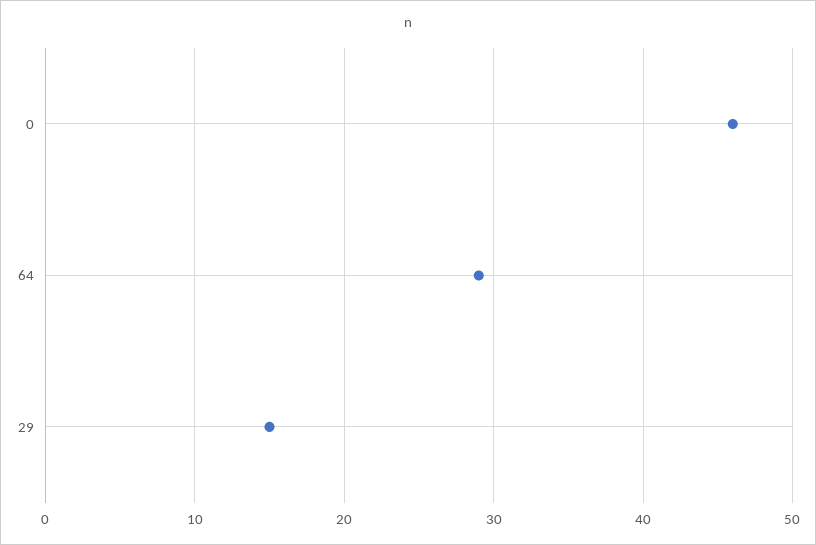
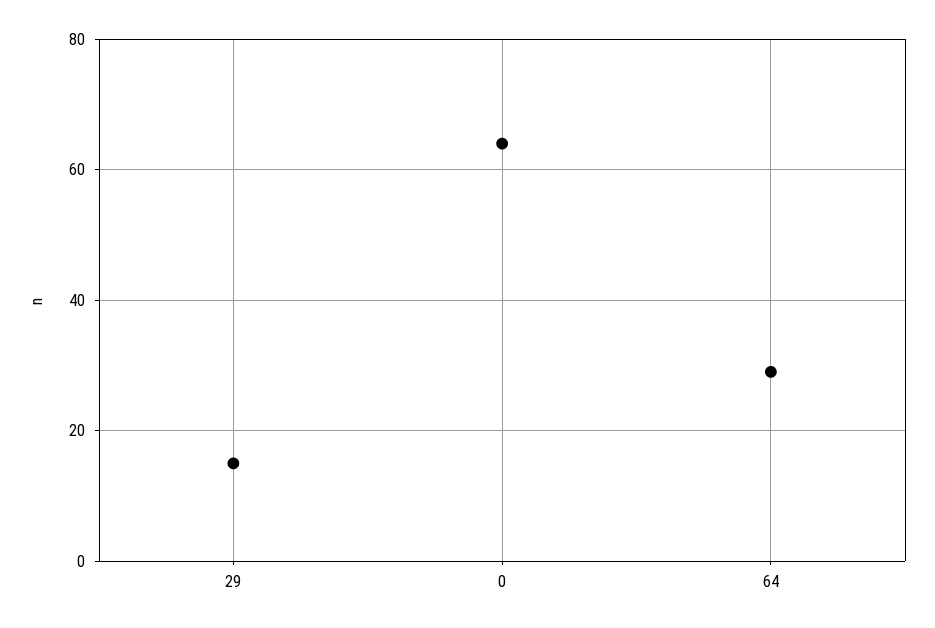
0: 46 -> 65

